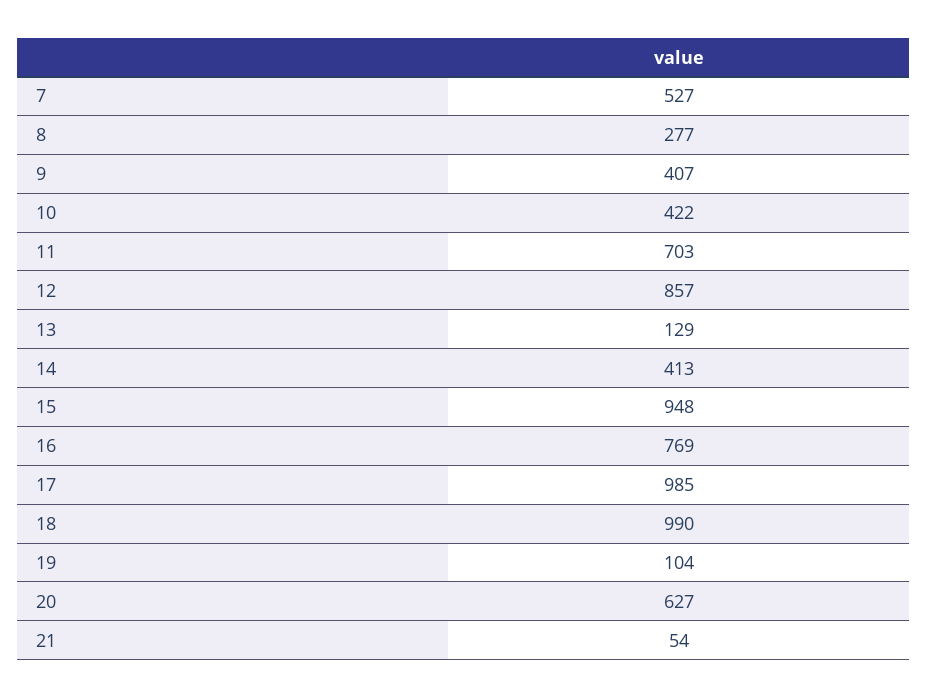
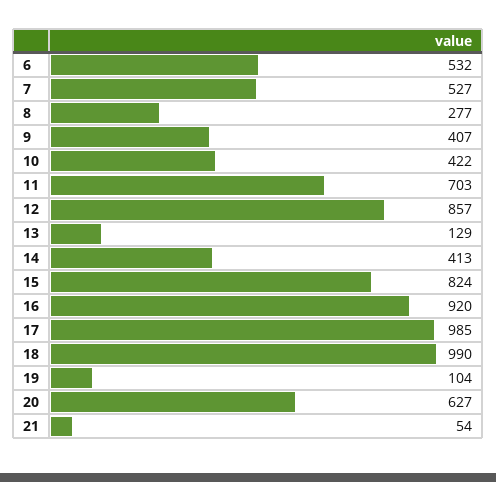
15: 948 -> 824
16: 769 -> 920
6: none -> 532

